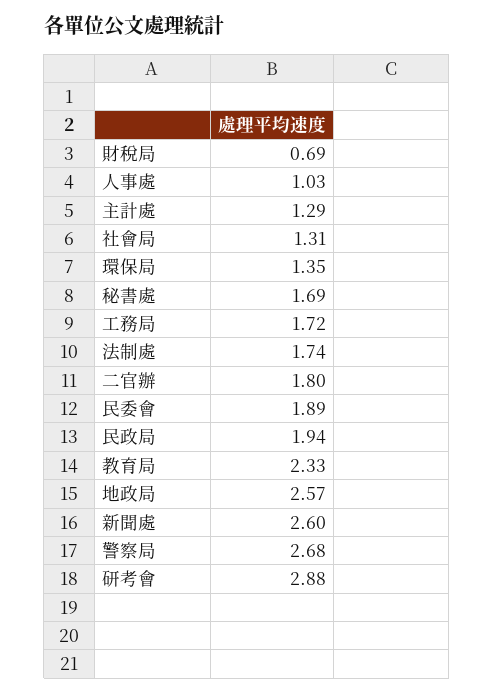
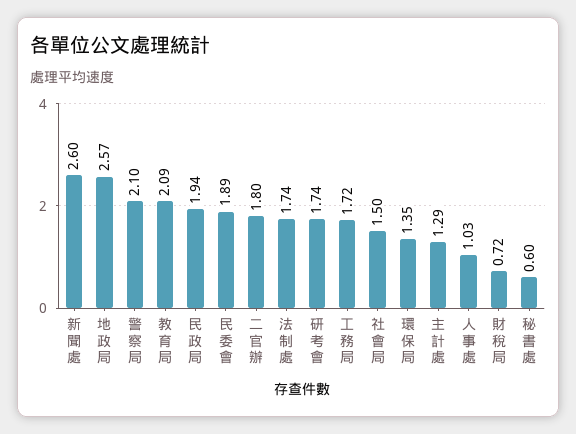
財稅局: 0.69 -> 0.72
社會局: 1.31 -> 1.5
秘書處: 1.69 -> 0.6
教育局: 2.33 -> 2.09
警察局: 2.68 -> 2.1
研考會: 2.88 -> 1.74

